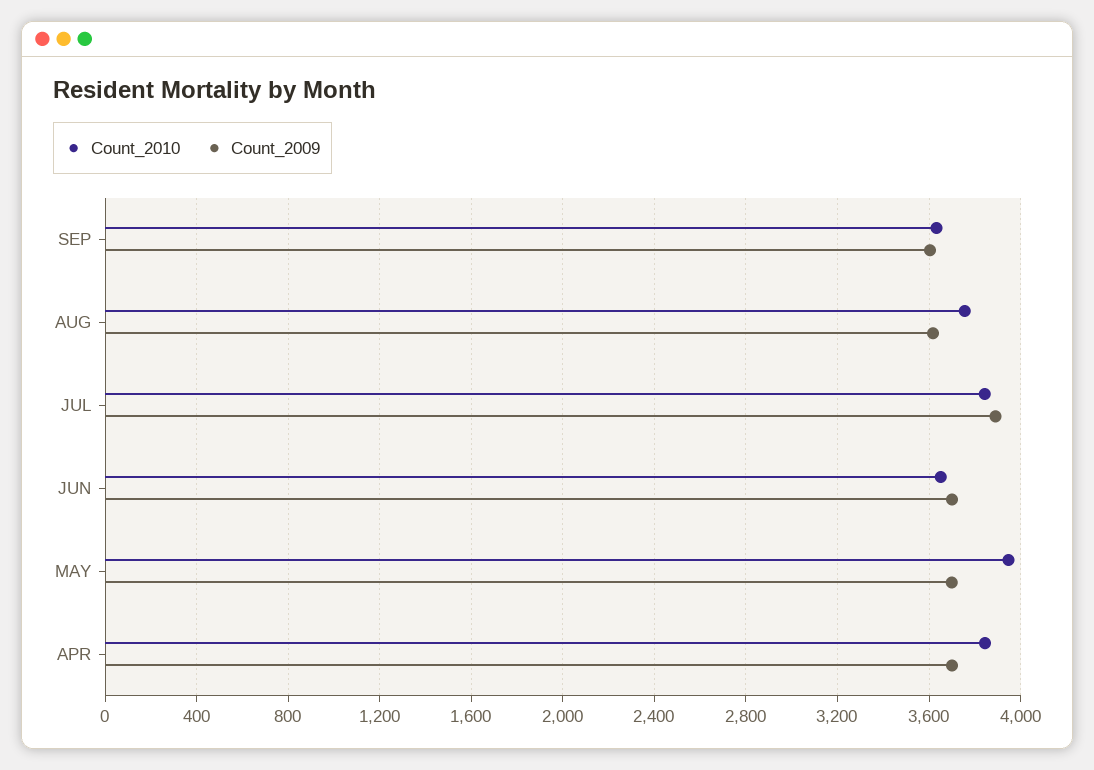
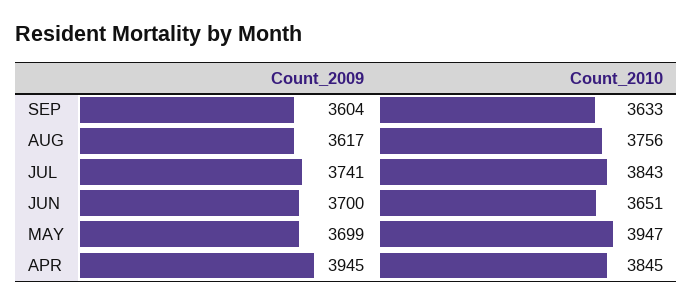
Count_2009, JUL: 3900 -> 3741
Count_2009, APR: 3700 -> 3945

